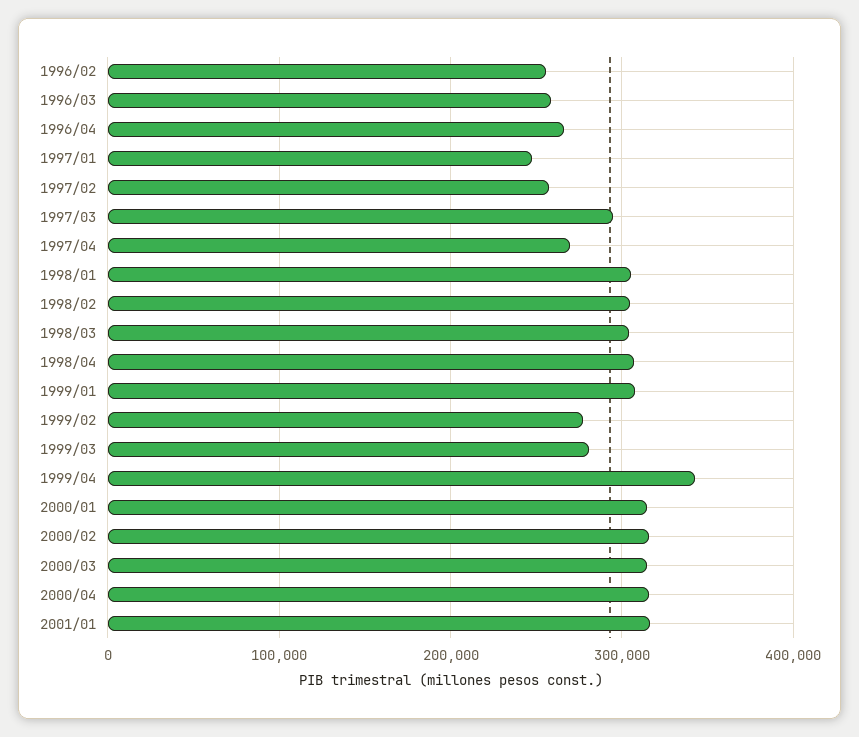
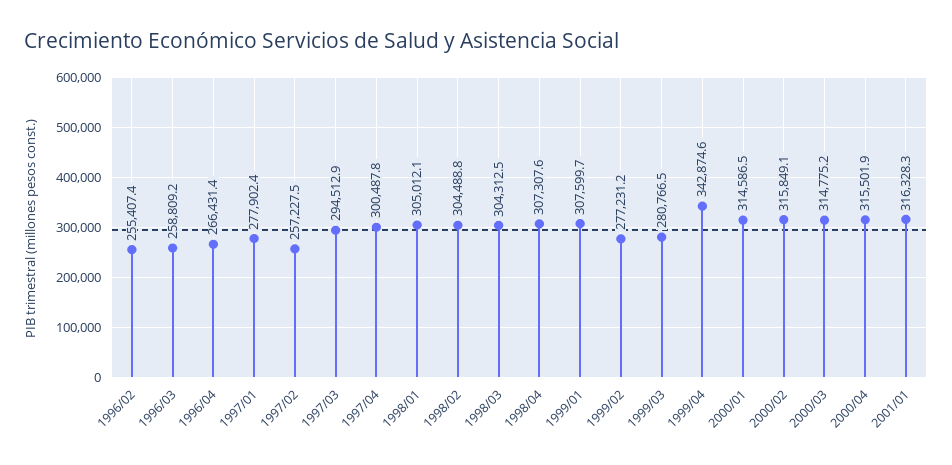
1997/01: 250000 -> 277902.4
1997/04: 270000 -> 300487.8

